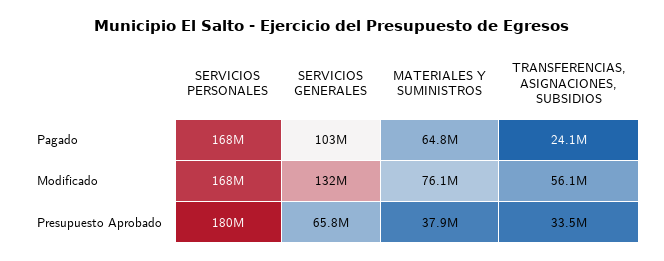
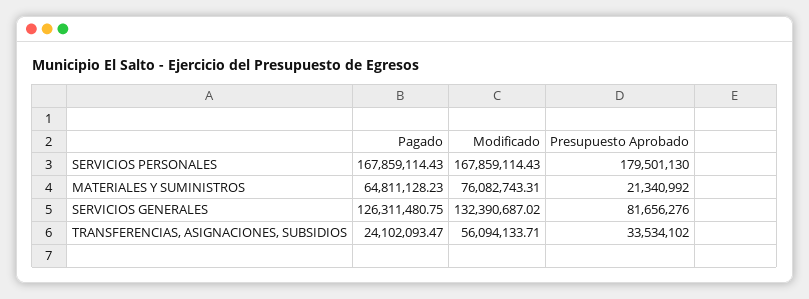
SERVICIOS GENERALES, Pagado: 103000000 -> 126311480.75
SERVICIOS GENERALES, Presupuesto Aprobado: 65800000 -> 81656276
MATERIALES Y SUMINISTROS, Presupuesto Aprobado: 37900000 -> 21340992

